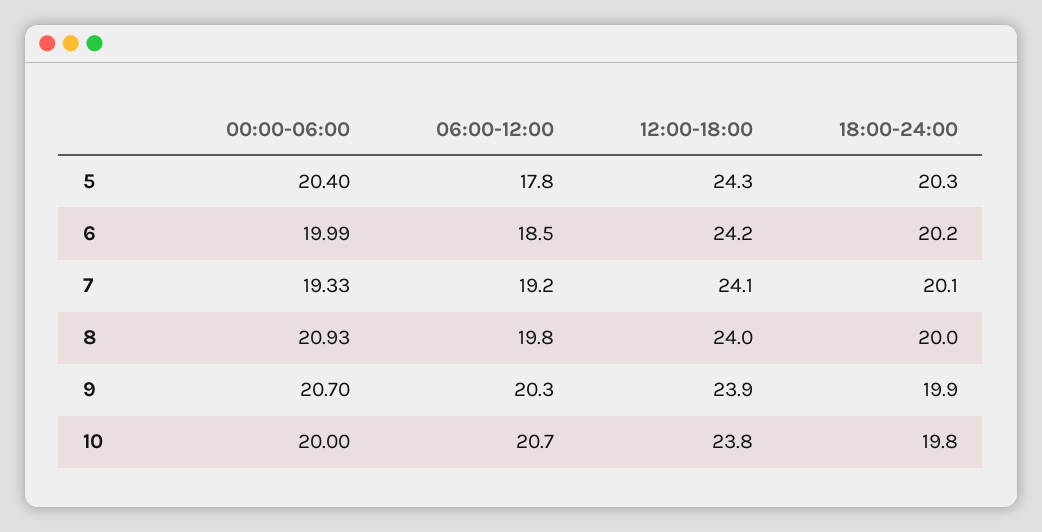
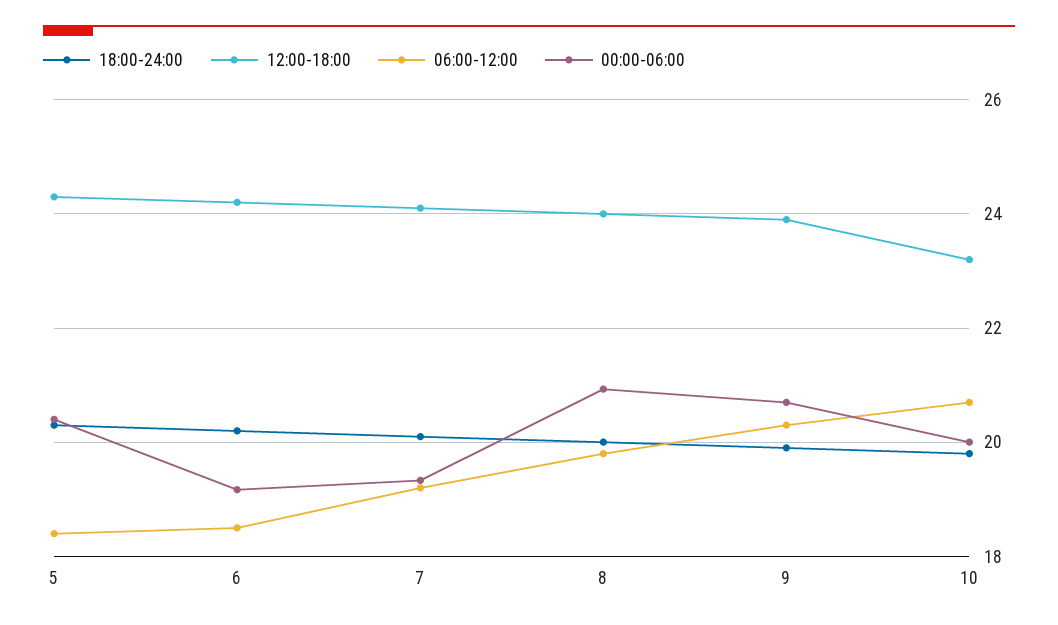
06:00-12:00, 5: 17.8 -> 18.4
00:00-06:00, 6: 19.99 -> 19.2
12:00-18:00, 10: 23.8 -> 23.2

